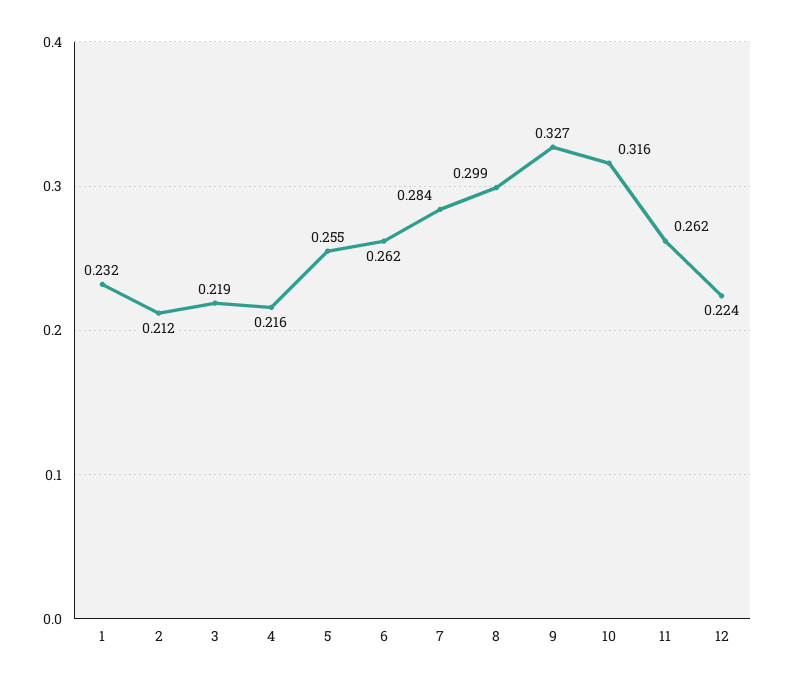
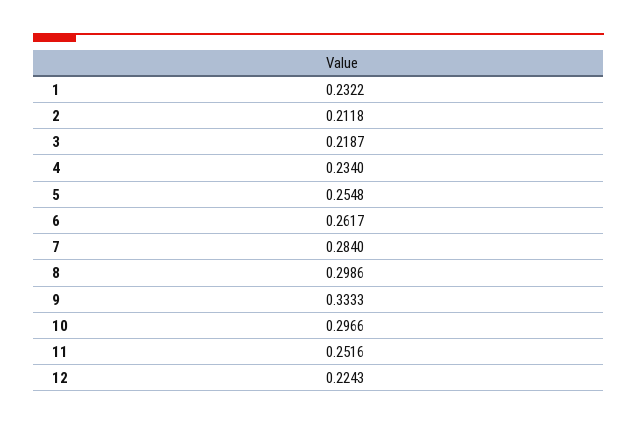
4: 0.216 -> 0.234
9: 0.327 -> 0.3333
10: 0.316 -> 0.2966
11: 0.262 -> 0.2516

